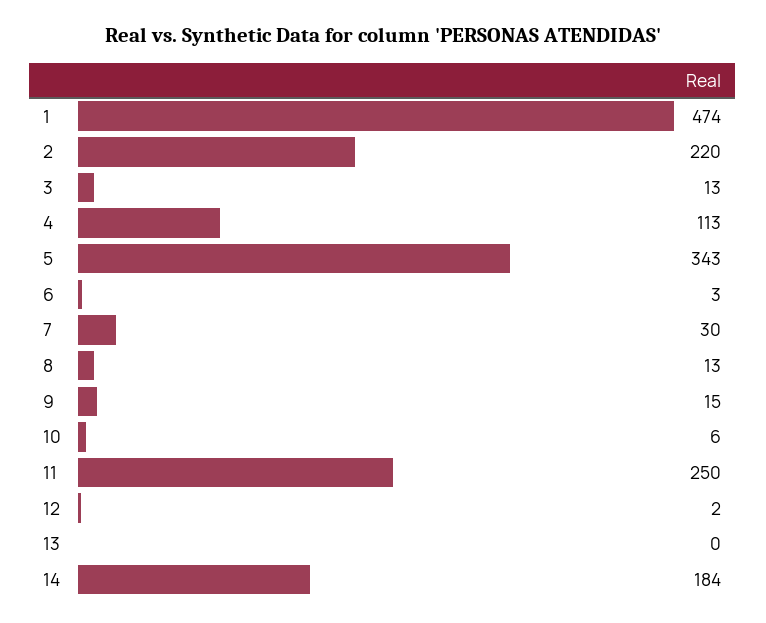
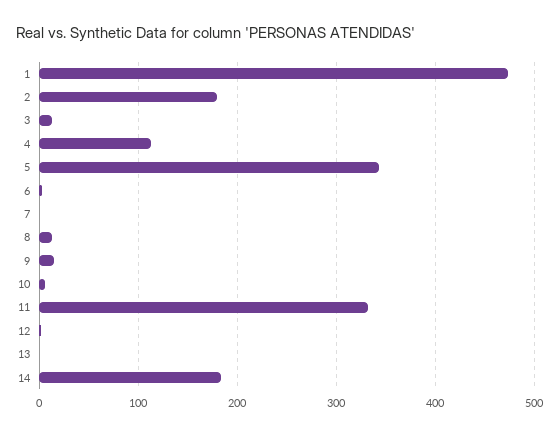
2: 220 -> 180
7: 30 -> 0
11: 250 -> 330

